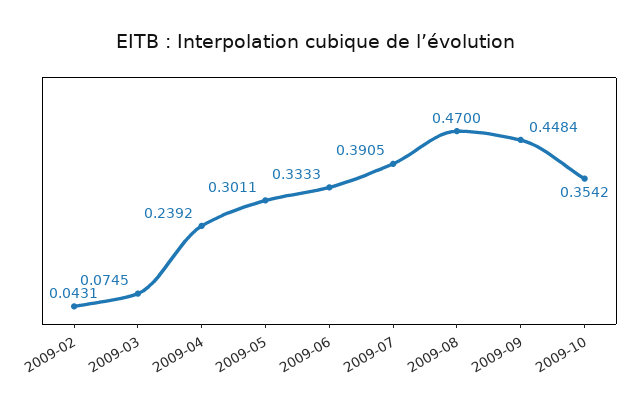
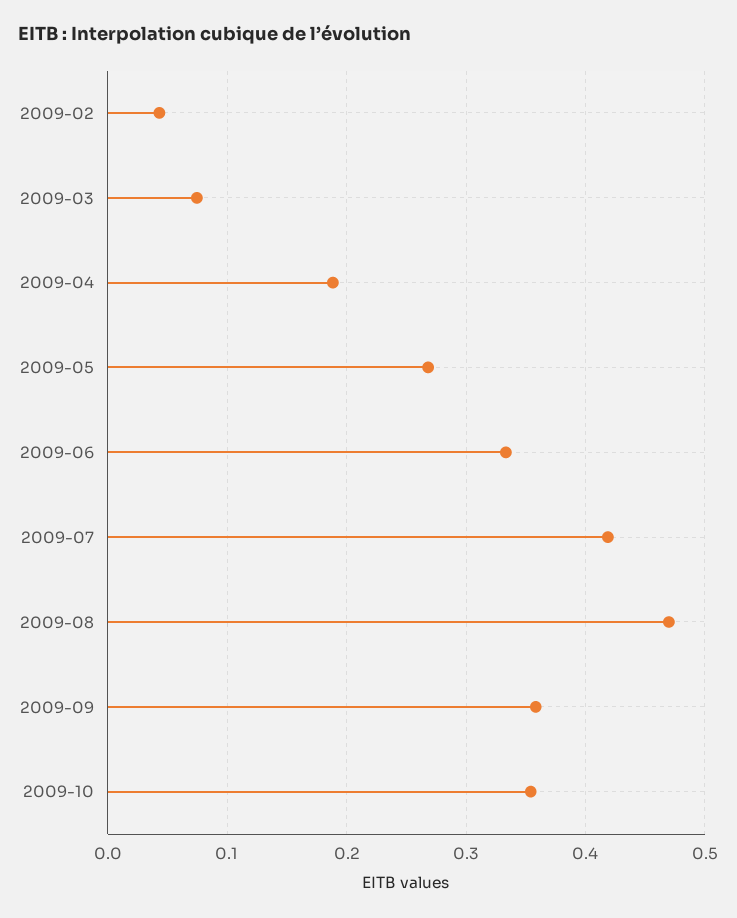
2009-04: 0.2392 -> 0.19
2009-05: 0.3011 -> 0.27
2009-07: 0.3905 -> 0.42
2009-09: 0.4484 -> 0.36

